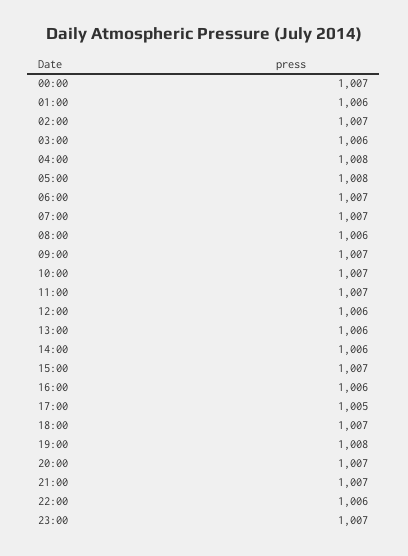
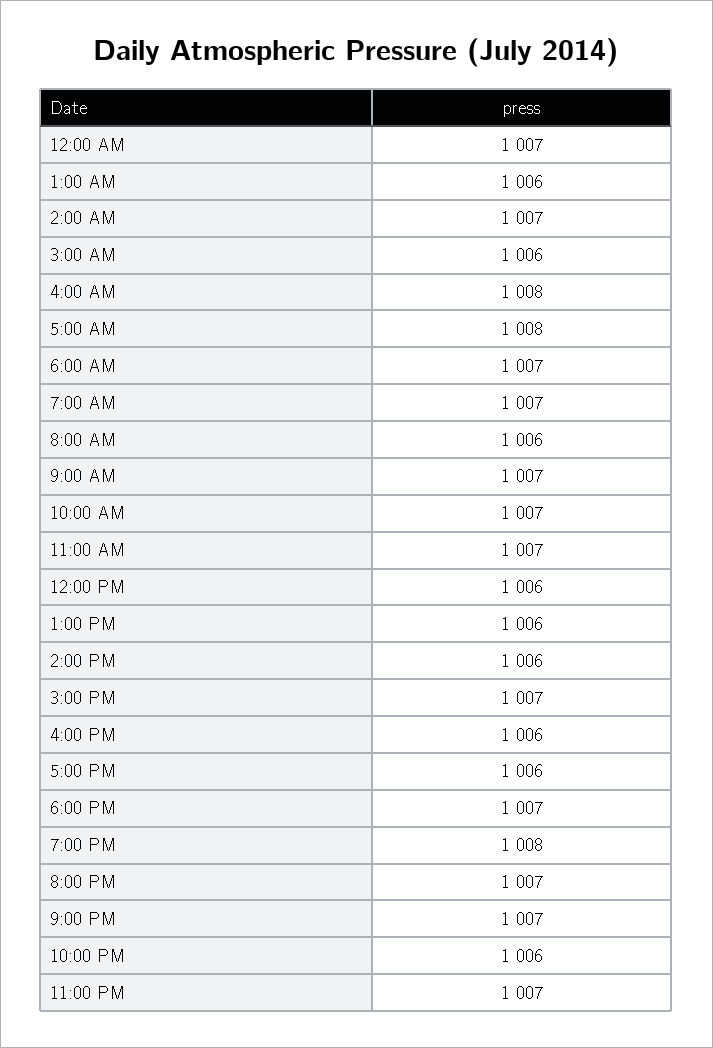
17:00: 1005 -> 1006

